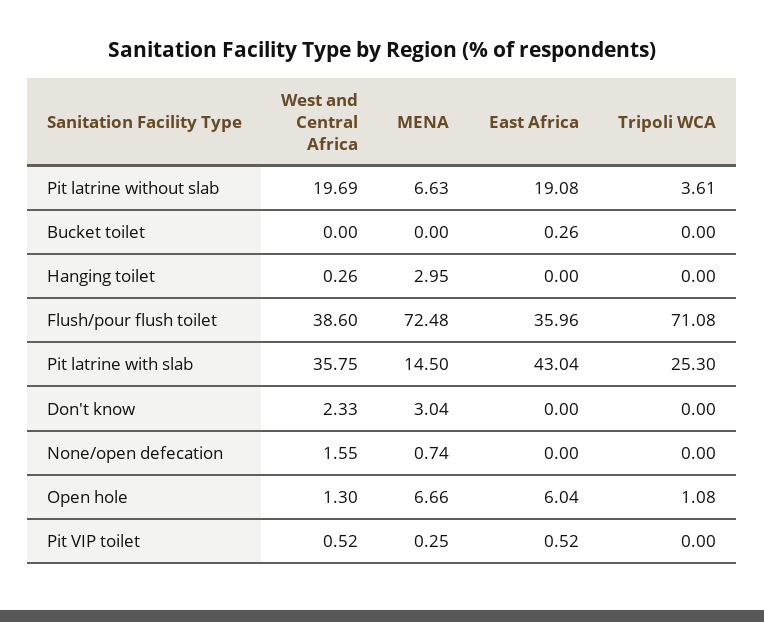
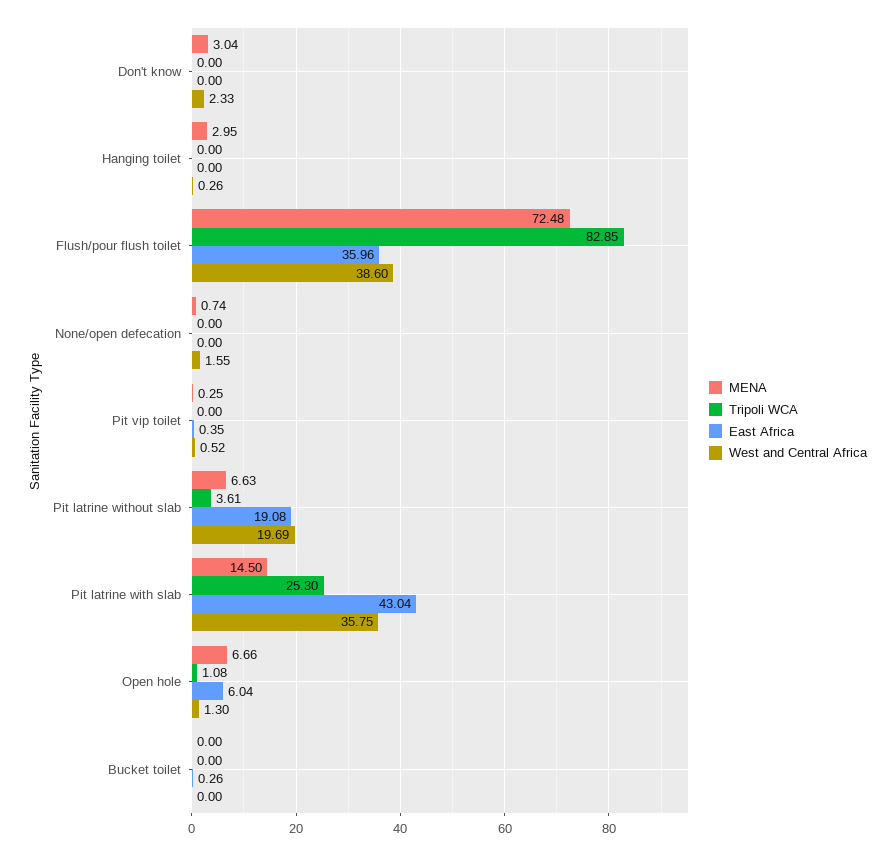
Tripoli WCA, Flush/pour flush toilet: 71.08 -> 82.85
East Africa, Pit VIP toilet: 0.52 -> 0.35

